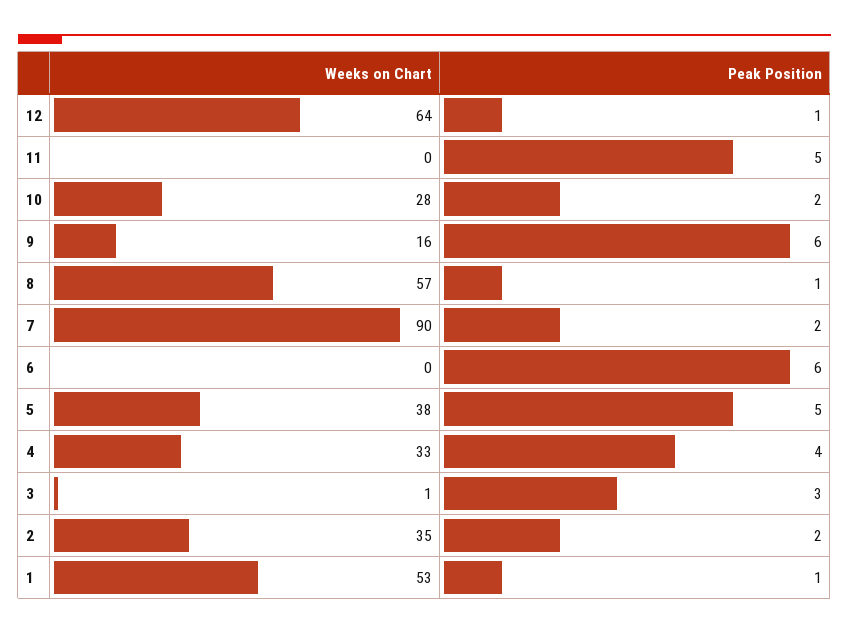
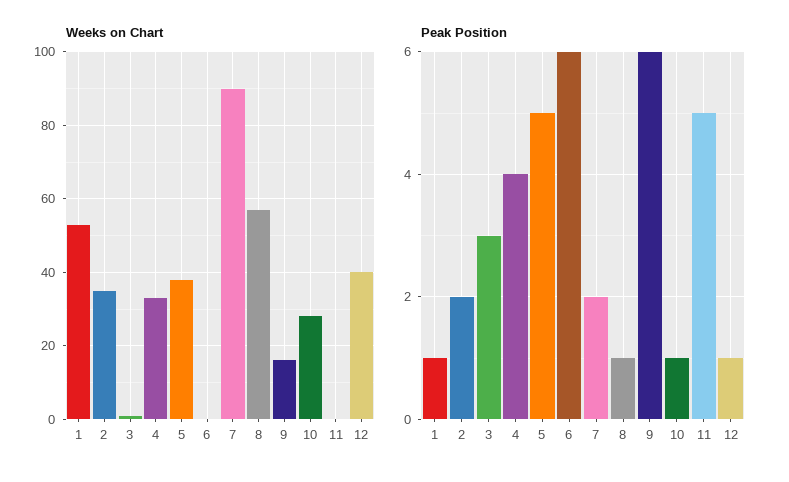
Weeks on Chart, 12: 64 -> 40
Peak Position, 10: 2 -> 1

